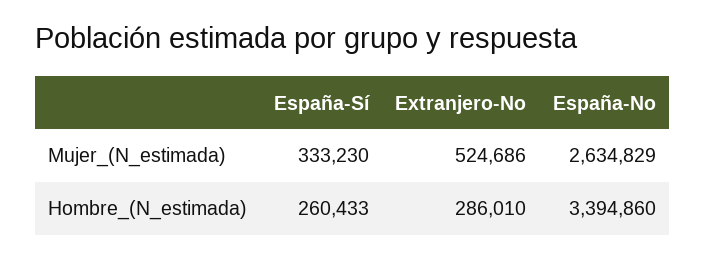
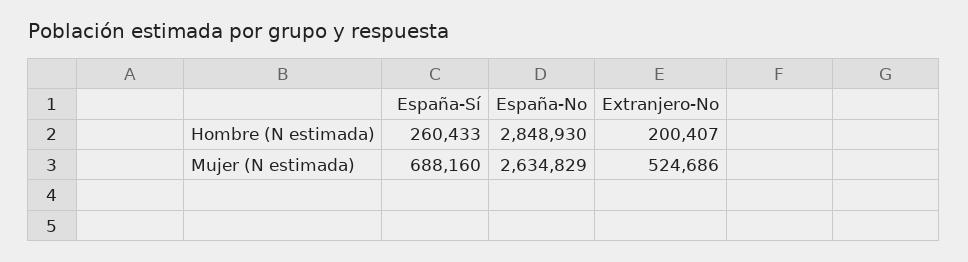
España-Sí, Mujer_(N_estimada): 333230 -> 688160
Extranjero-No, Hombre_(N_estimada): 286010 -> 200407
España-No, Hombre_(N_estimada): 3394860 -> 2848930

